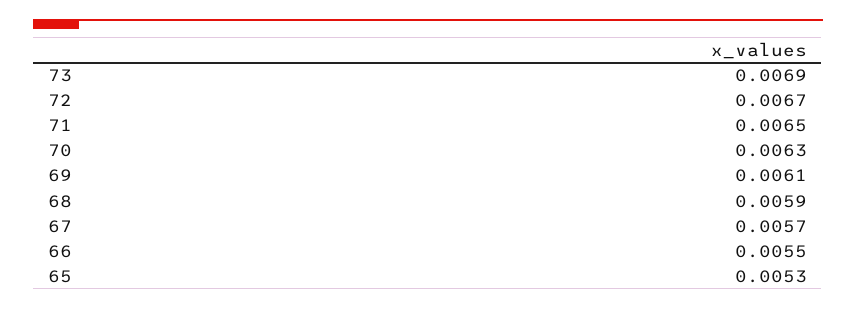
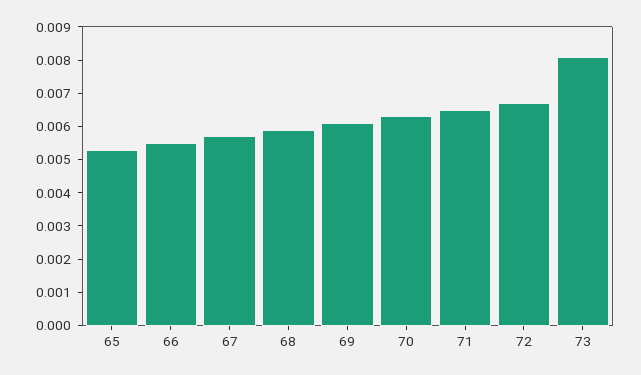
73: 0.0069 -> 0.008

